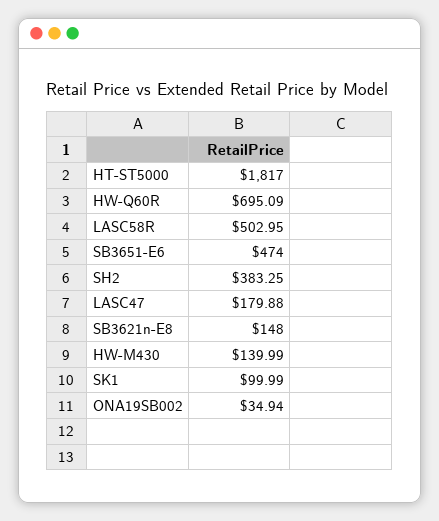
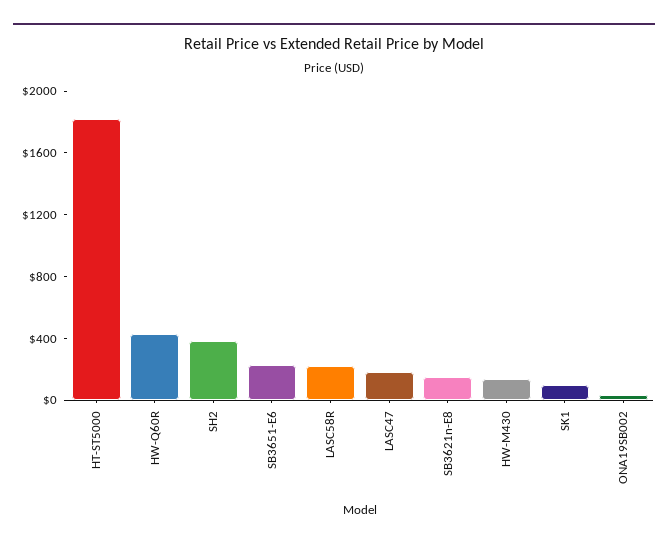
HW-Q60R: 695.09 -> 400
LASC58R: 502.95 -> 200
SB3651-E6: 474 -> 200

